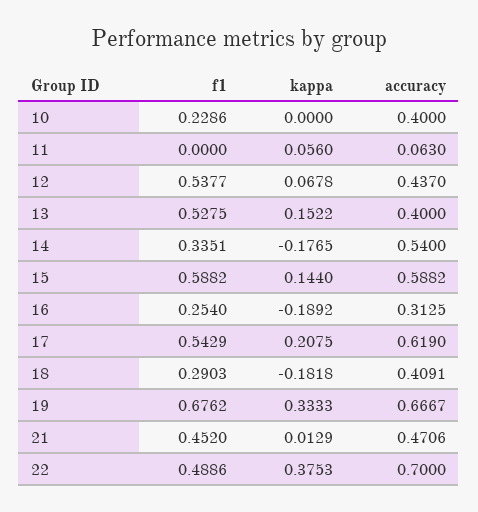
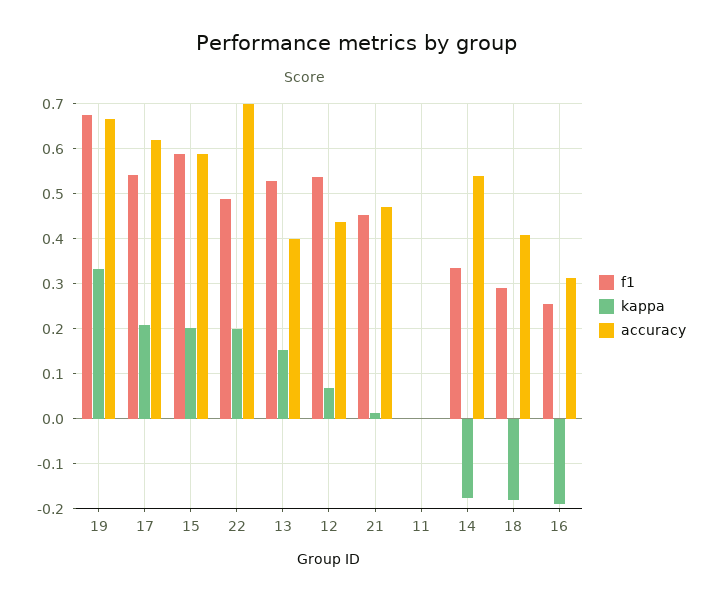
f1, 10: 0.2286 -> none
kappa, 10: 0 -> none
accuracy, 10: 0.4 -> none
kappa, 11: 0.056 -> 0
accuracy, 11: 0.063 -> 0
kappa, 15: 0.144 -> 0.2
kappa, 22: 0.3753 -> 0.2

